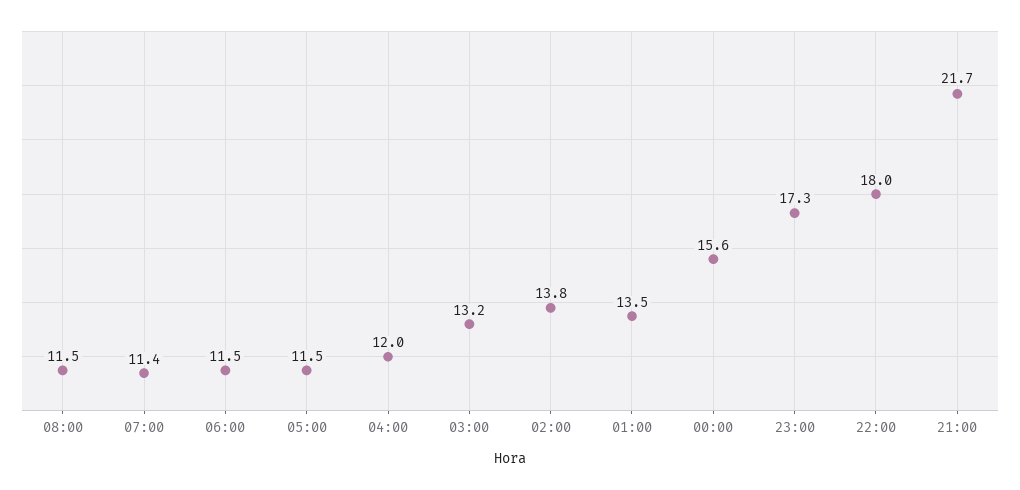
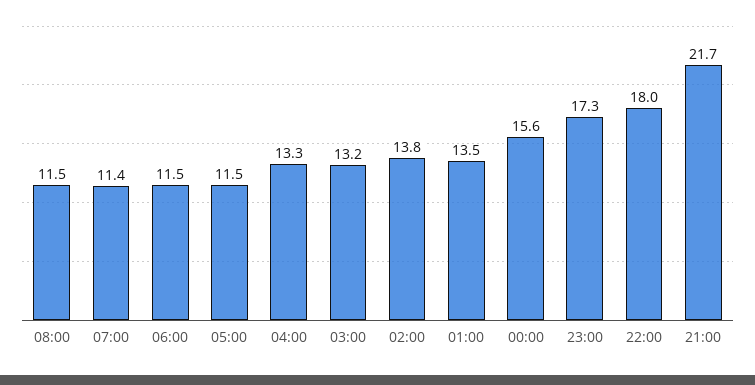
04:00: 12 -> 13.3

